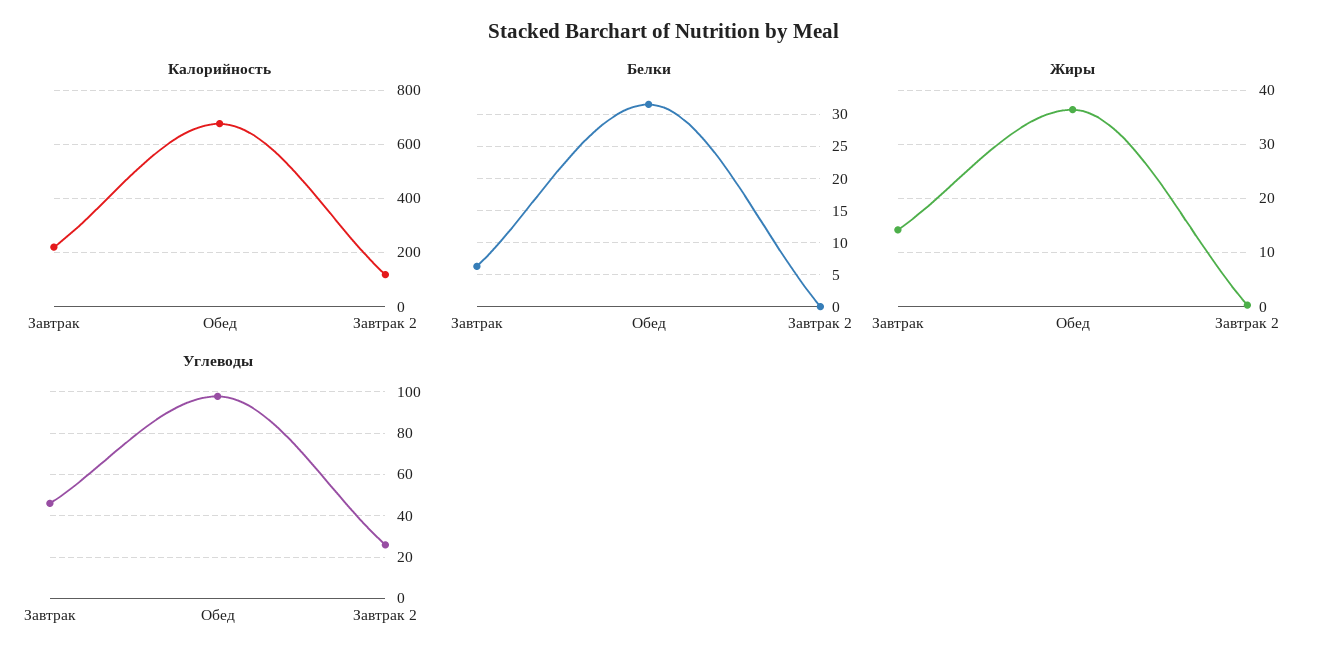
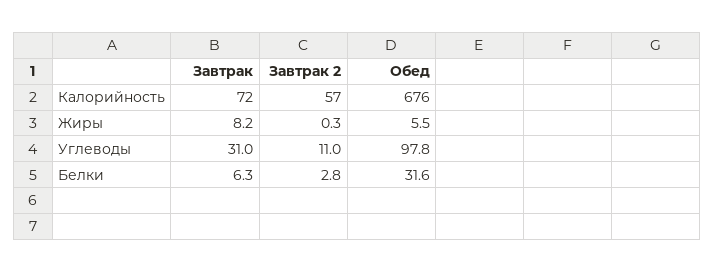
Калорийность, Завтрак: 225 -> 72
Калорийность, Завтрак 2: 125 -> 57
Белки, Завтрак 2: 0 -> 2.8
Жиры, Завтрак: 14 -> 8.2
Жиры, Обед: 36 -> 5.5
Углеводы, Завтрак: 45 -> 31
Углеводы, Завтрак 2: 25 -> 11

